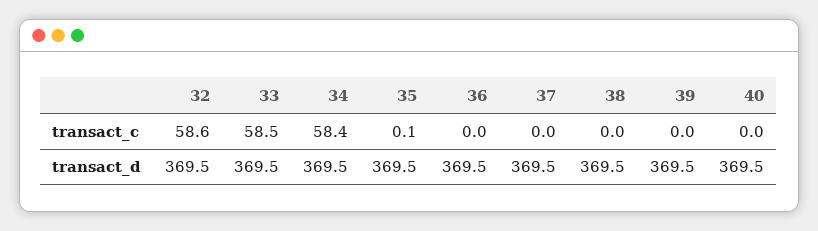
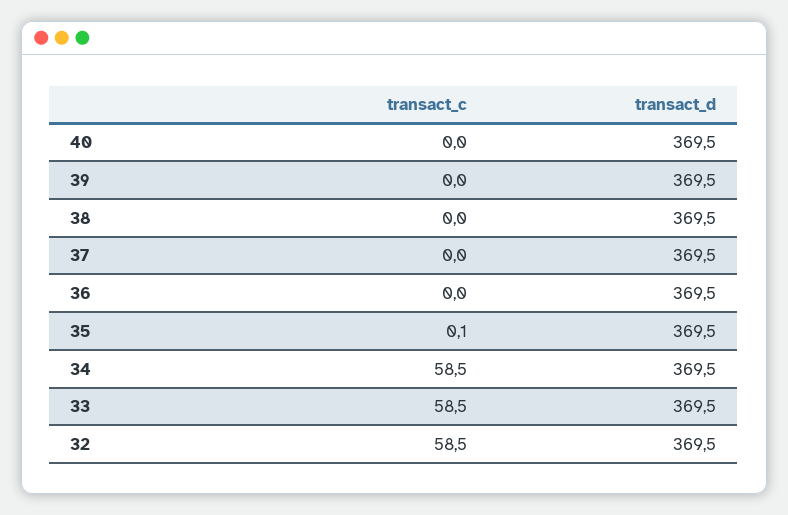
32, transact_c: 58.6 -> 58.5
34, transact_c: 58.4 -> 58.5

